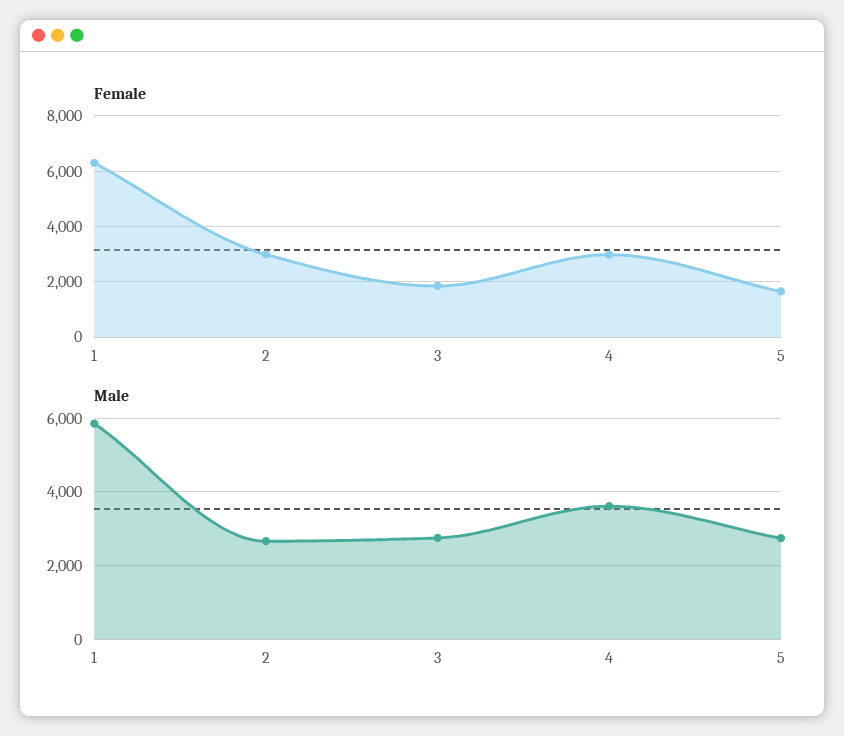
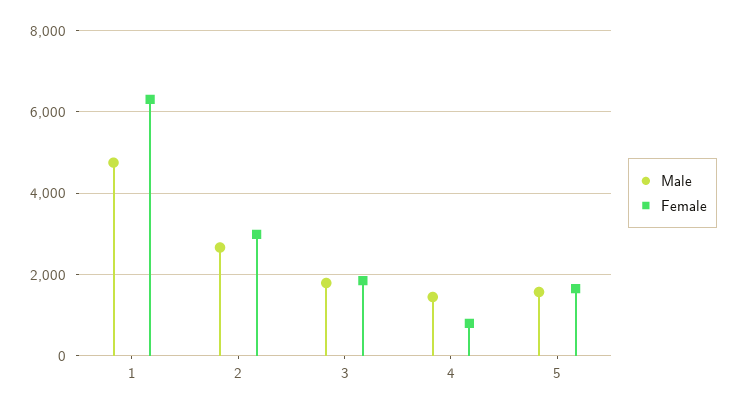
Female, 4: 3000 -> 800
Male, 1: 5800 -> 4800
Male, 3: 2800 -> 1800
Male, 4: 3600 -> 1400
Male, 5: 2800 -> 1600

